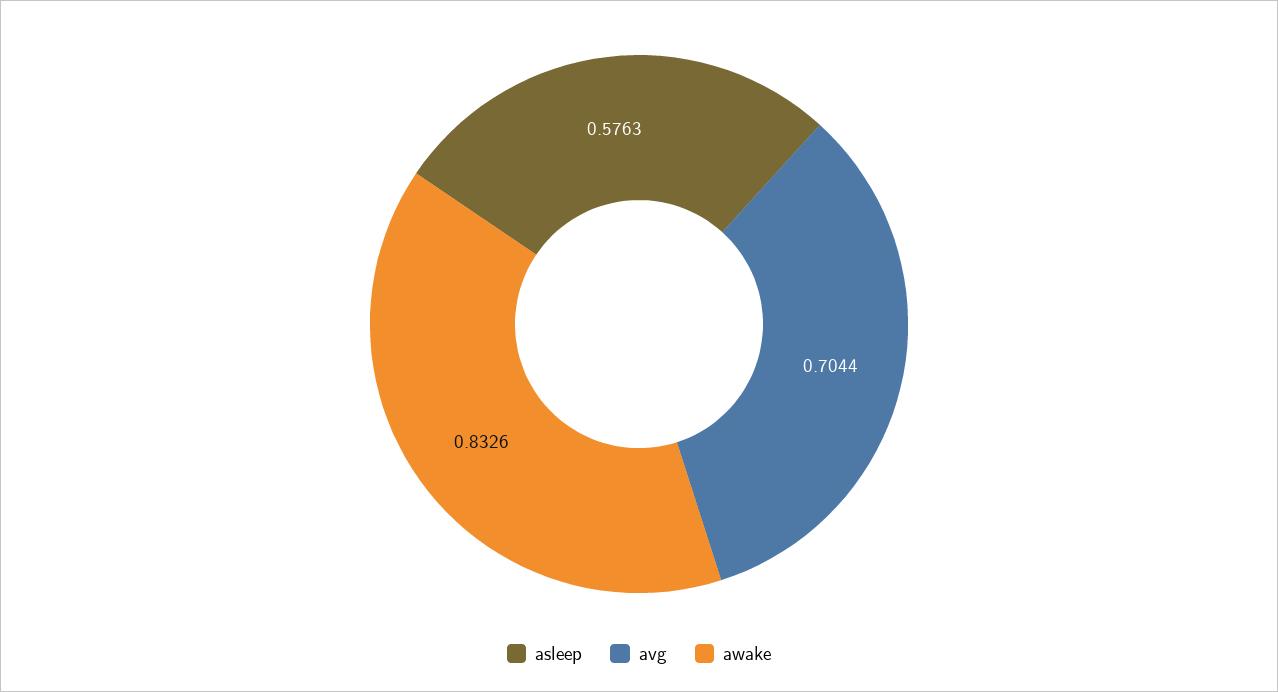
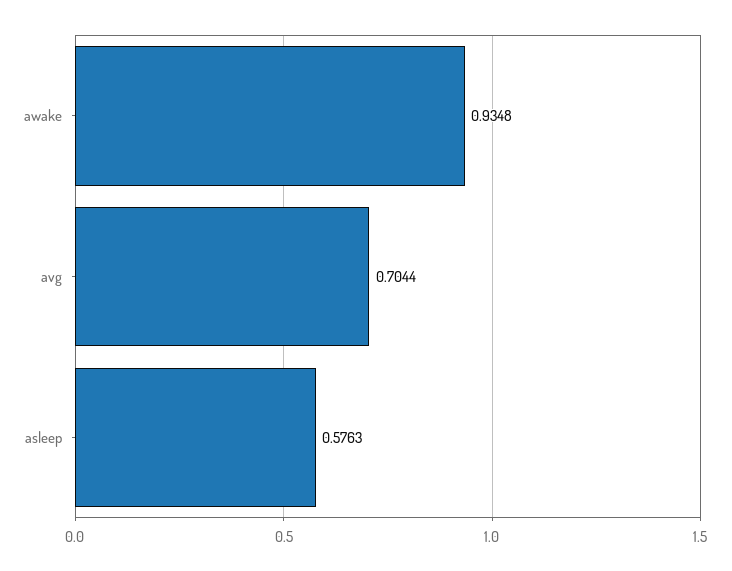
awake: 0.8326 -> 0.9348

